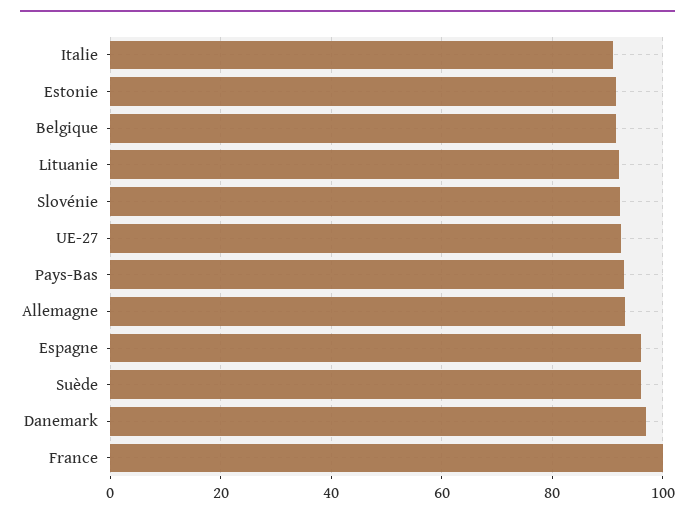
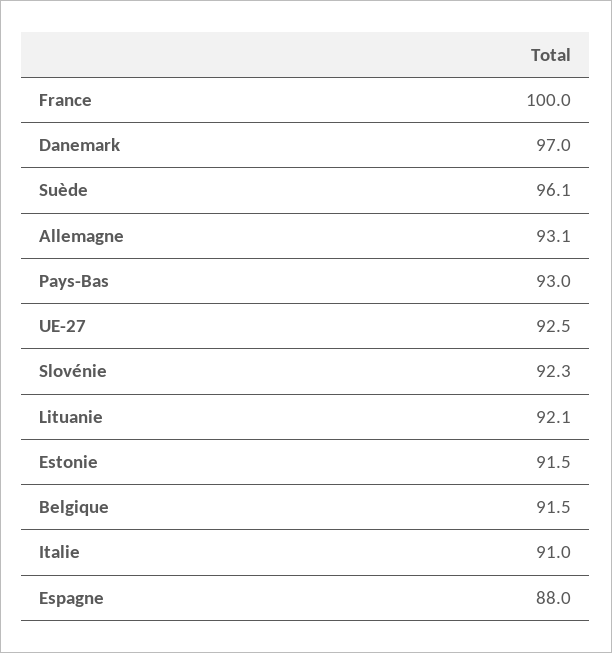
Espagne: 96 -> 88

